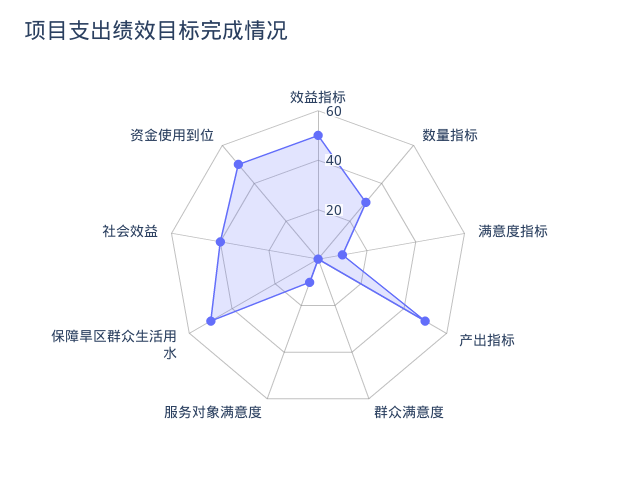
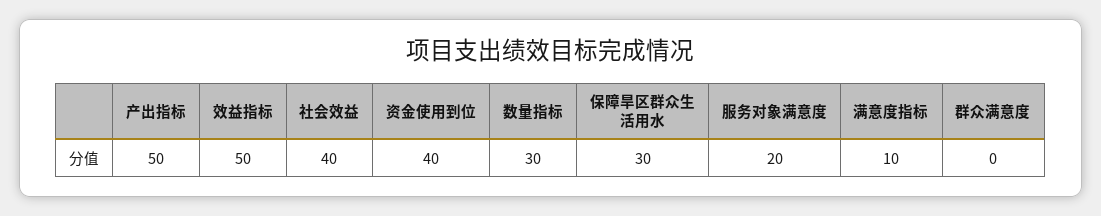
服务对象满意度: 10 -> 20
保障旱区群众生活用水: 50 -> 30
资金使用到位: 50 -> 40

